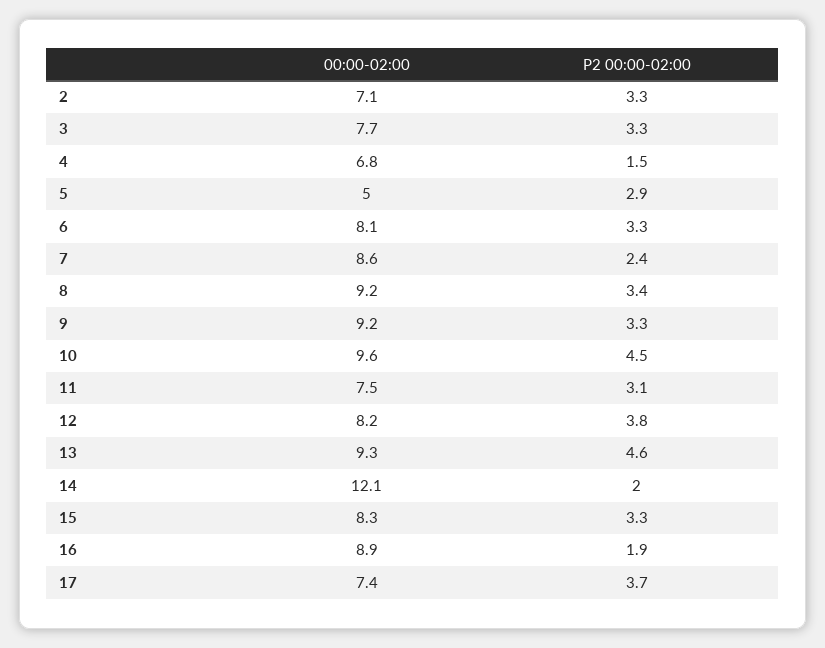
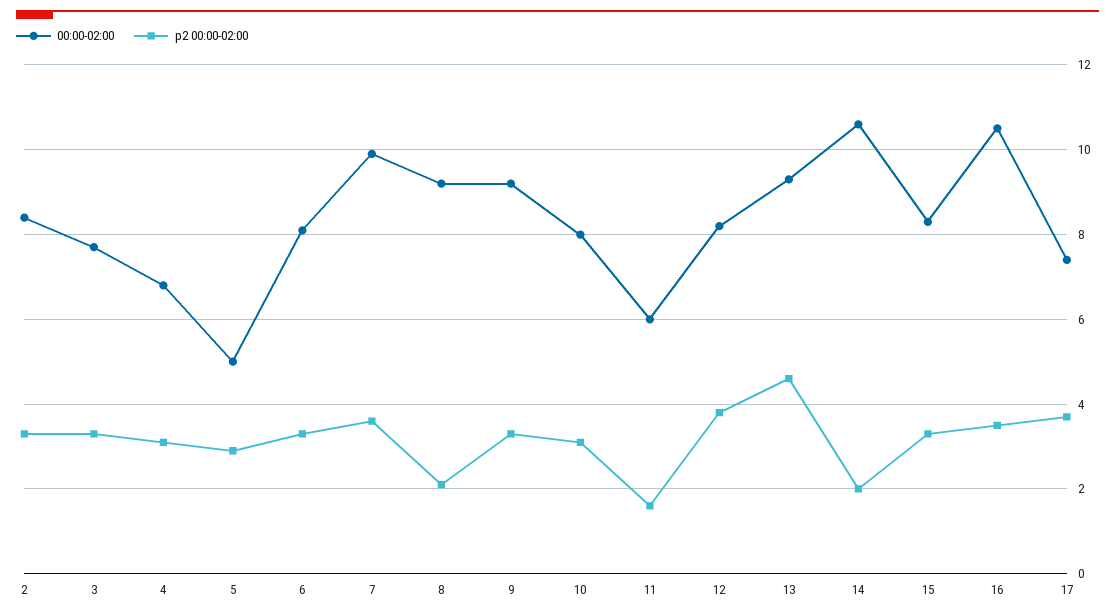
00:00-02:00, 2: 7.1 -> 8.5
P2 00:00-02:00, 4: 1.5 -> 3
00:00-02:00, 7: 8.6 -> 10
P2 00:00-02:00, 7: 2.4 -> 3.5
P2 00:00-02:00, 8: 3.4 -> 2
00:00-02:00, 10: 9.6 -> 8
P2 00:00-02:00, 10: 4.5 -> 3
00:00-02:00, 11: 7.5 -> 6
P2 00:00-02:00, 11: 3.1 -> 1.5
00:00-02:00, 14: 12.1 -> 10.5
00:00-02:00, 16: 8.9 -> 10.5
P2 00:00-02:00, 16: 1.9 -> 3.5

